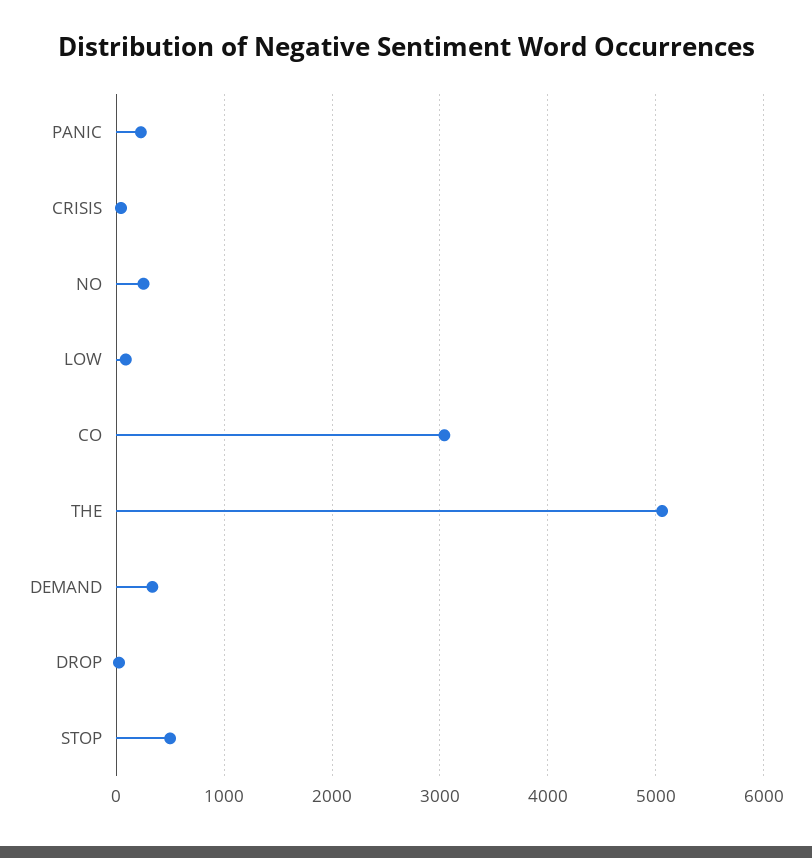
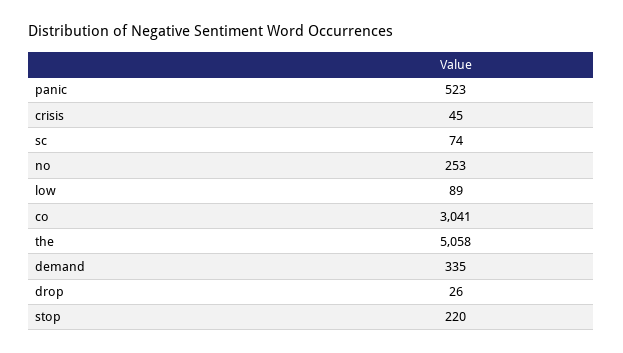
PANIC: 200 -> 523
STOP: 500 -> 220
sc: none -> 74

